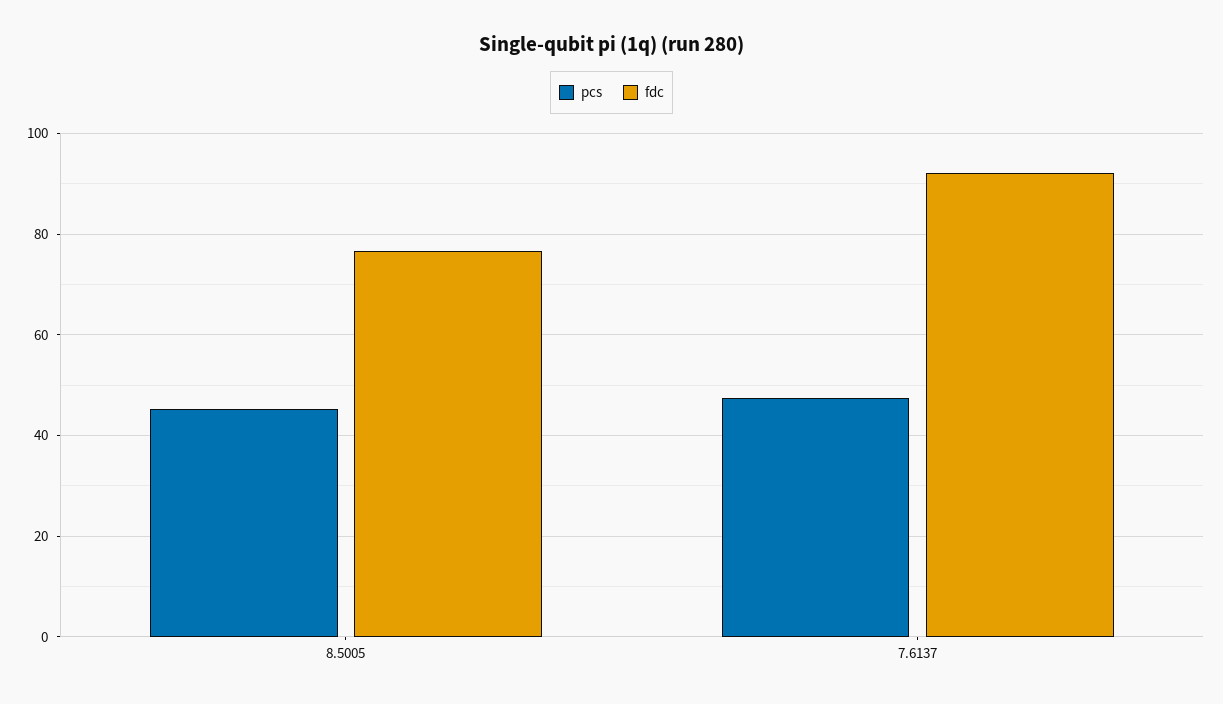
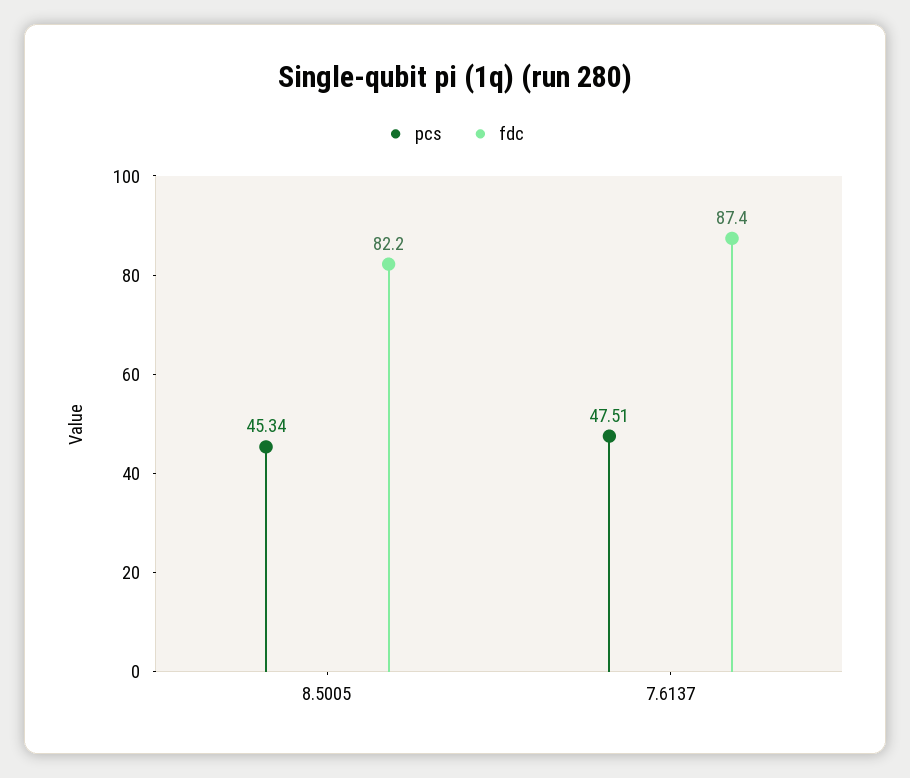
fdc, 8.5005: 76 -> 82.2
fdc, 7.6137: 92 -> 87.4

